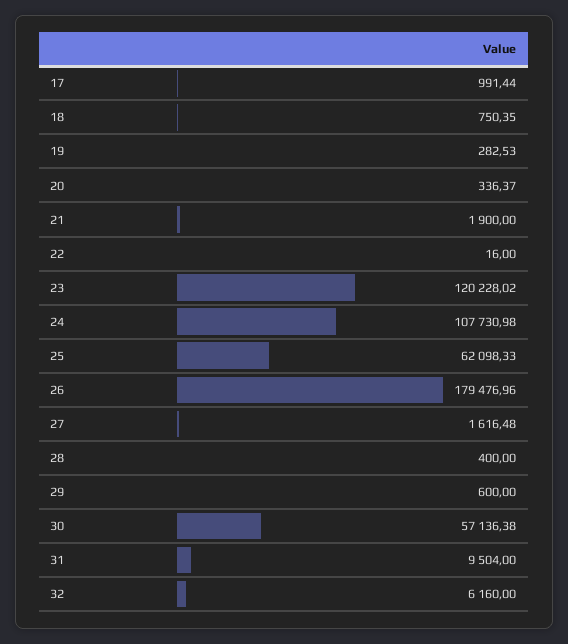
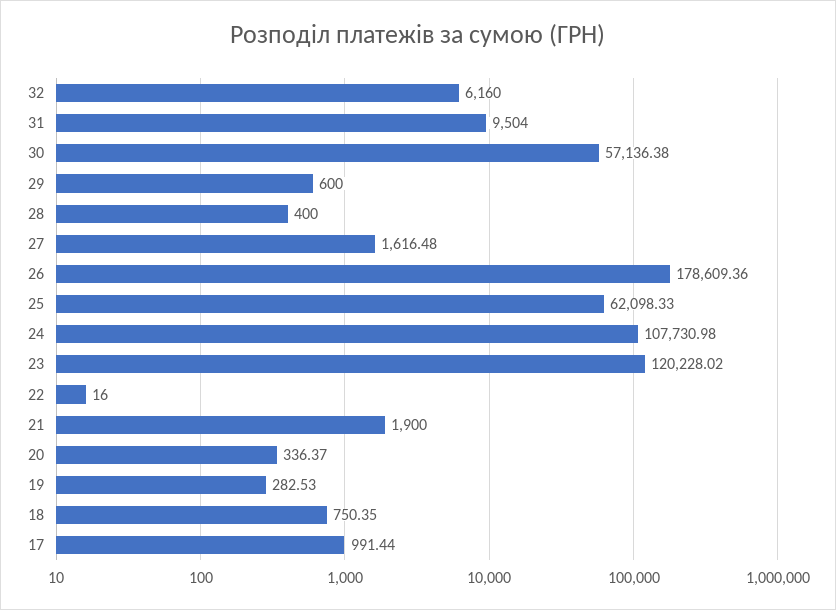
26: 179476.96 -> 178609.36

